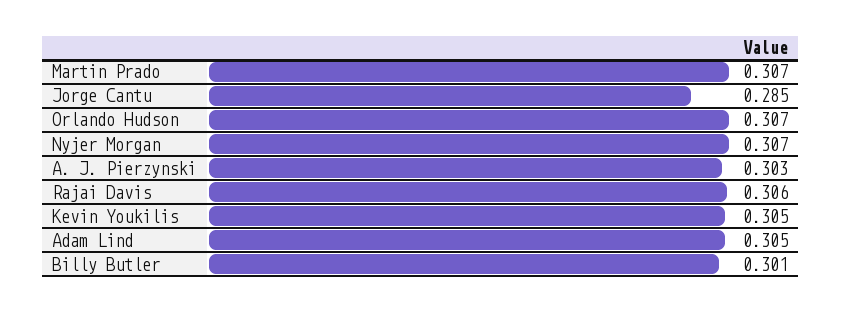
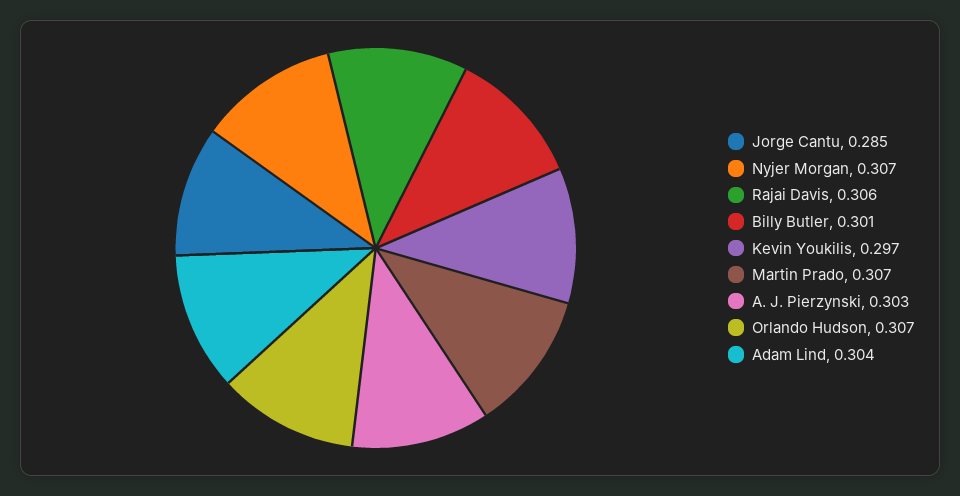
Kevin Youkilis: 0.305 -> 0.297
Adam Lind: 0.305 -> 0.304

